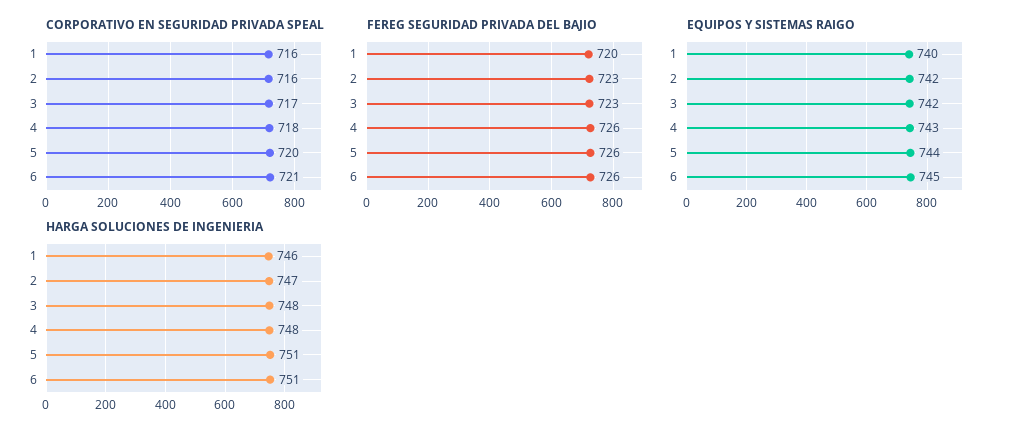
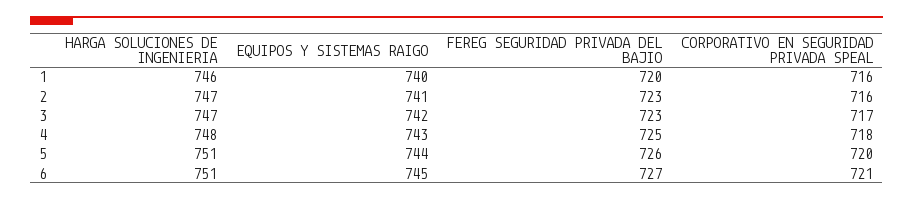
FEREG SEGURIDAD PRIVADA DEL BAJIO, 4: 726 -> 725
FEREG SEGURIDAD PRIVADA DEL BAJIO, 6: 726 -> 727
EQUIPOS Y SISTEMAS RAIGO, 2: 742 -> 741
HARGA SOLUCIONES DE INGENIERIA, 3: 748 -> 747

